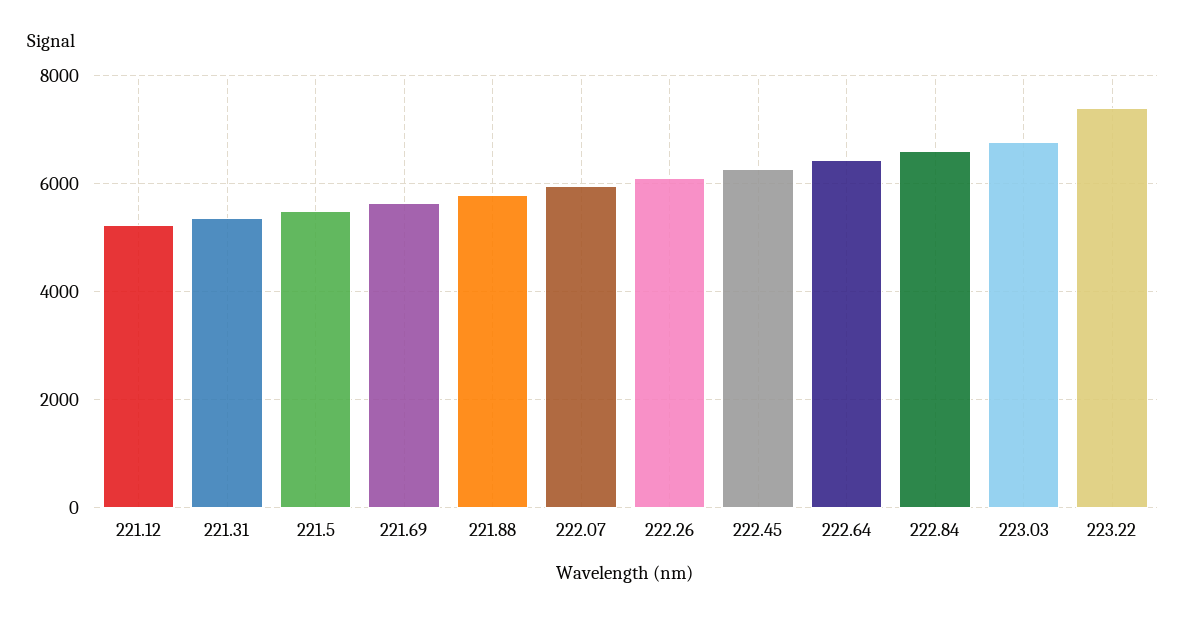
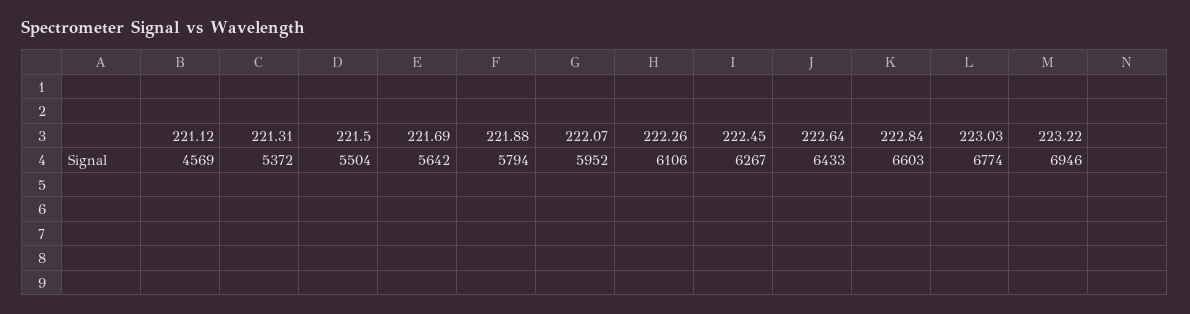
221.12: 5200 -> 4569
223.22: 7400 -> 6946

